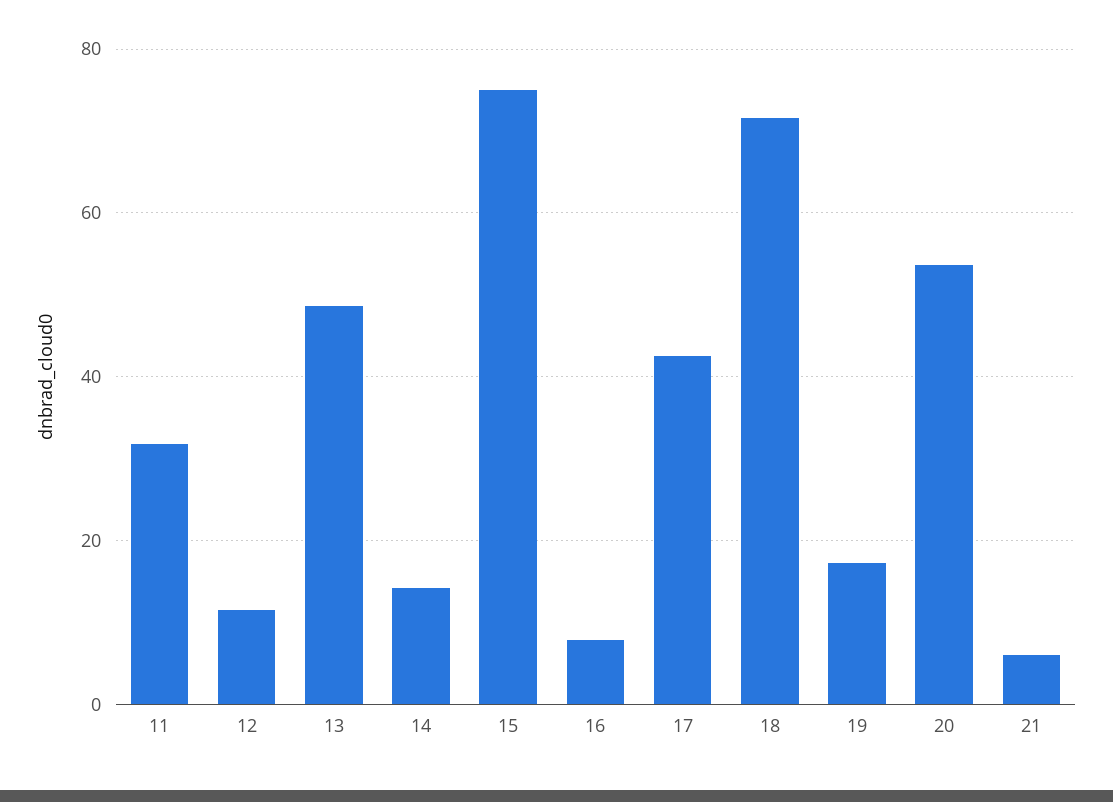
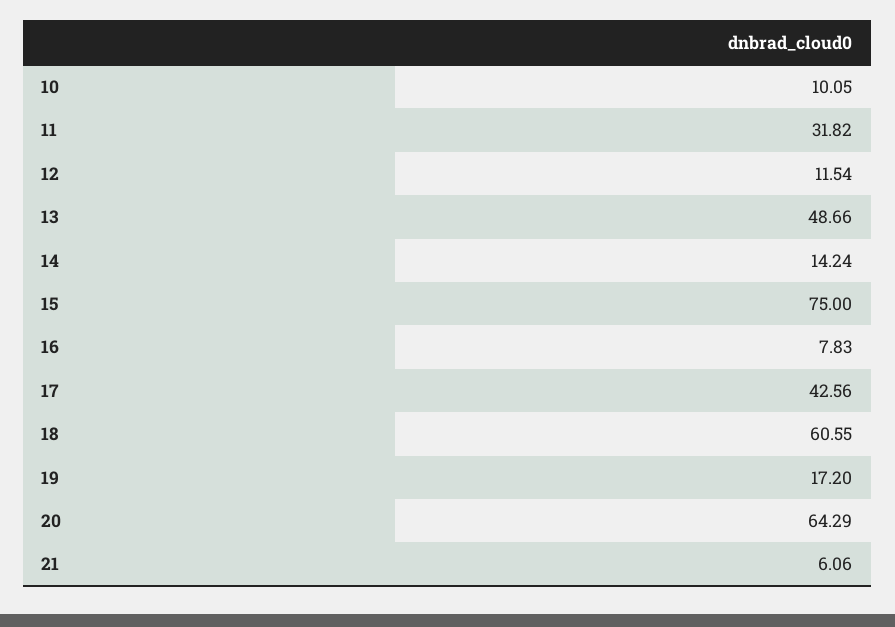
18: 72 -> 60.55
20: 54 -> 64.29
10: none -> 10.05

